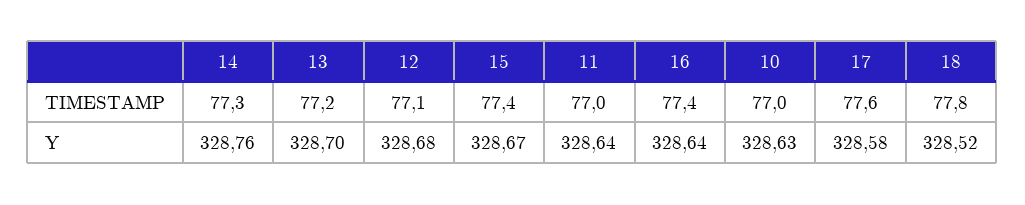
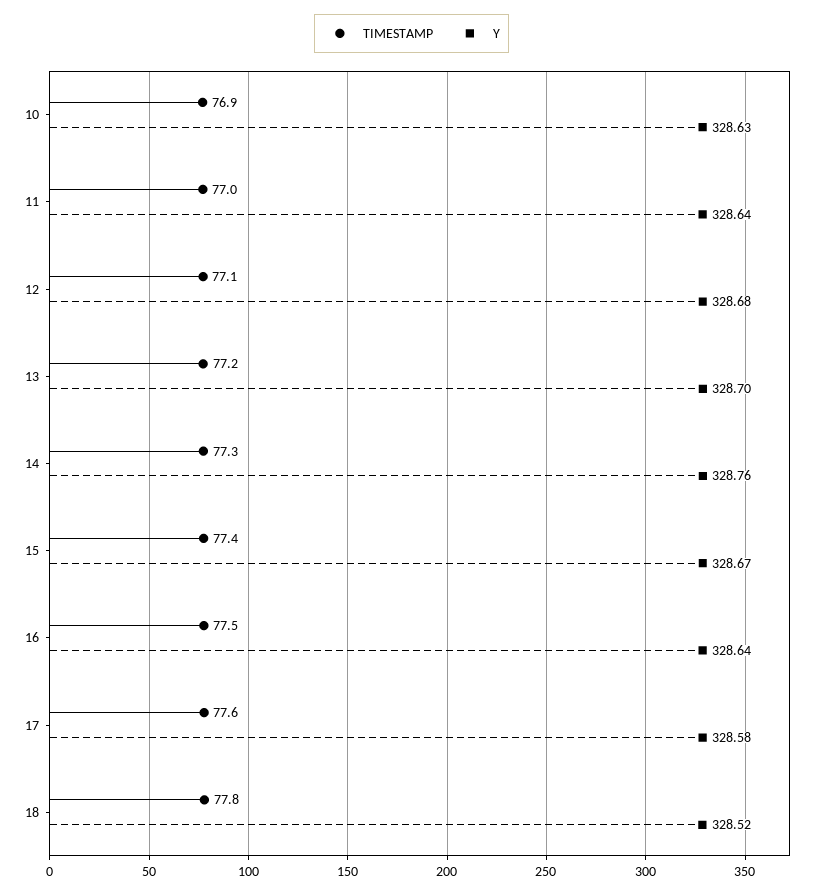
TIMESTAMP, 16: 77.4 -> 77.5
TIMESTAMP, 10: 77 -> 76.9

